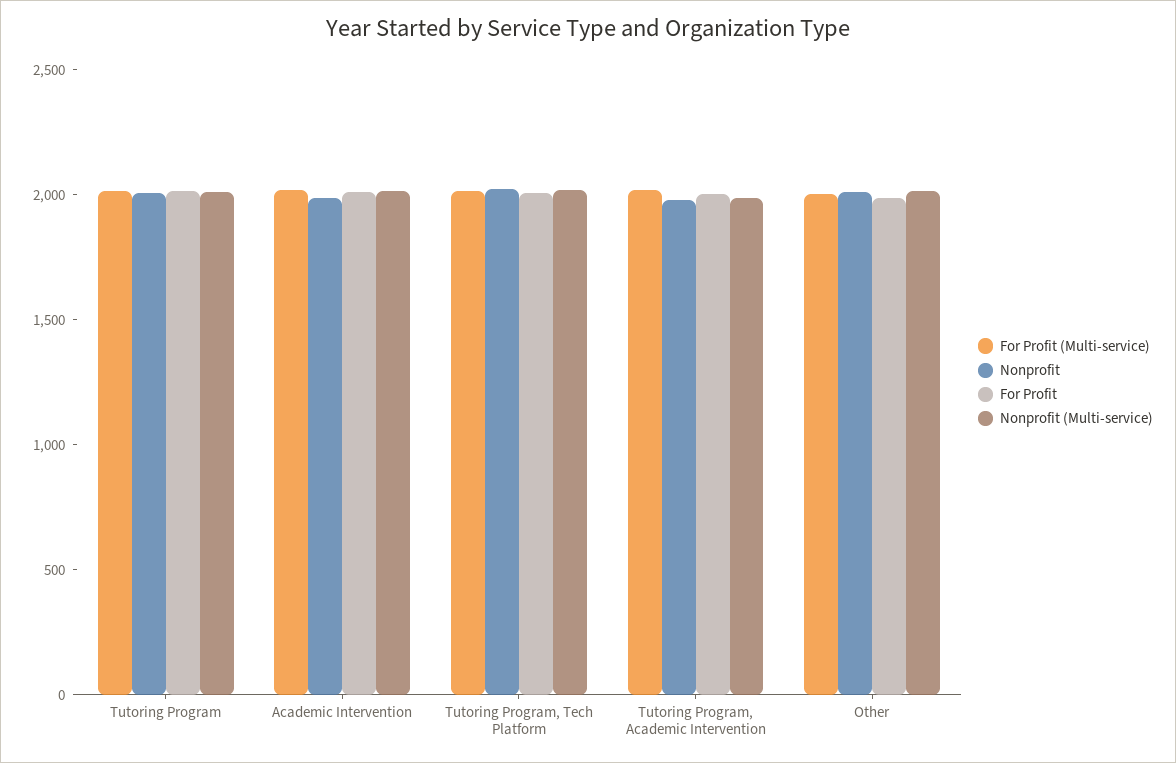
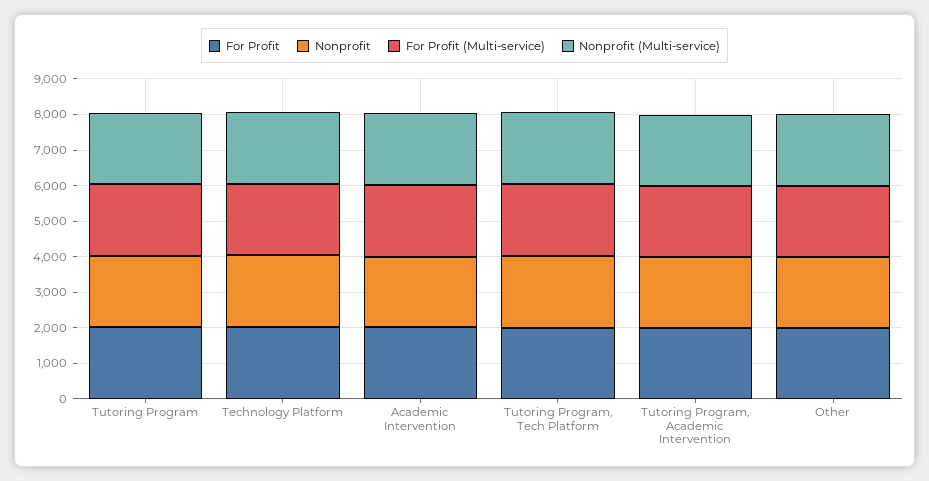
For Profit, Technology Platform: none -> 2000
Nonprofit, Technology Platform: none -> 2000
For Profit (Multi-service), Technology Platform: none -> 2000
Nonprofit (Multi-service), Technology Platform: none -> 2000

